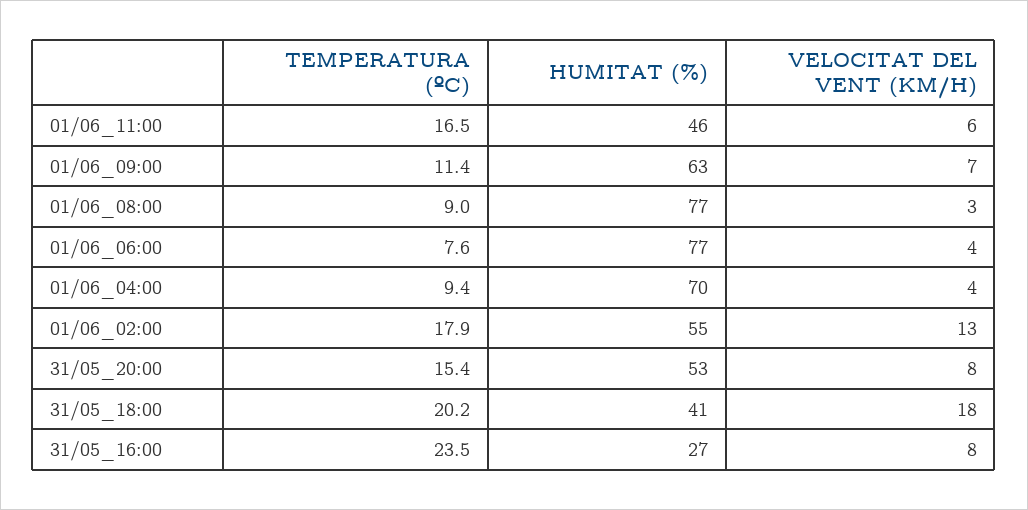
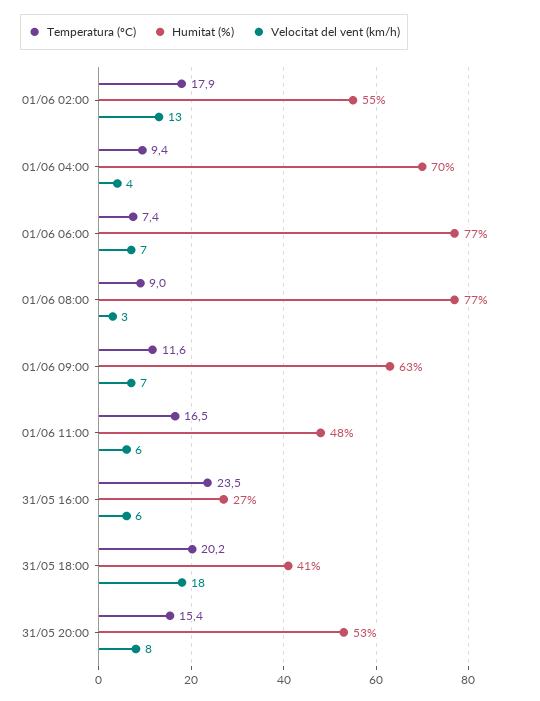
HUMITAT (%), 01/06_11:00: 46 -> 48
TEMPERATURA (ºC), 01/06_09:00: 11.4 -> 11.6
TEMPERATURA (ºC), 01/06_06:00: 7.6 -> 7.4
VELOCITAT DEL VENT (KM/H), 01/06_06:00: 4 -> 7
VELOCITAT DEL VENT (KM/H), 31/05_16:00: 8 -> 6

